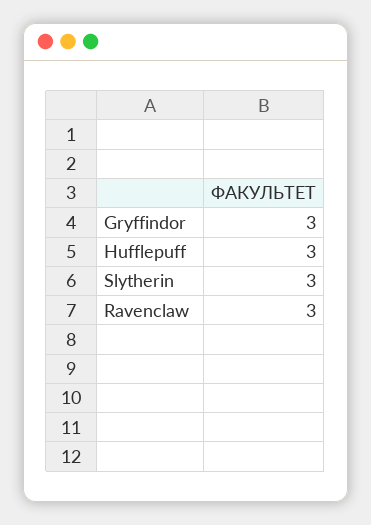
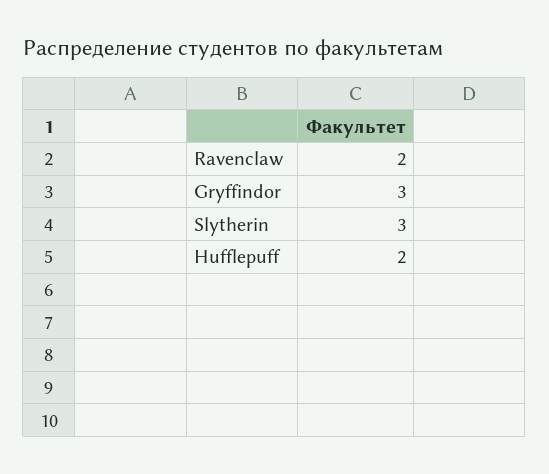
Hufflepuff: 3 -> 2
Ravenclaw: 3 -> 2

